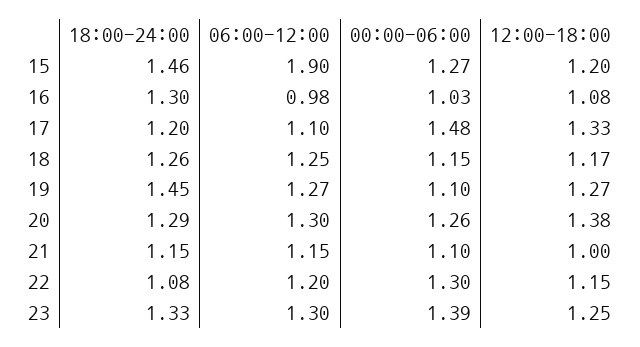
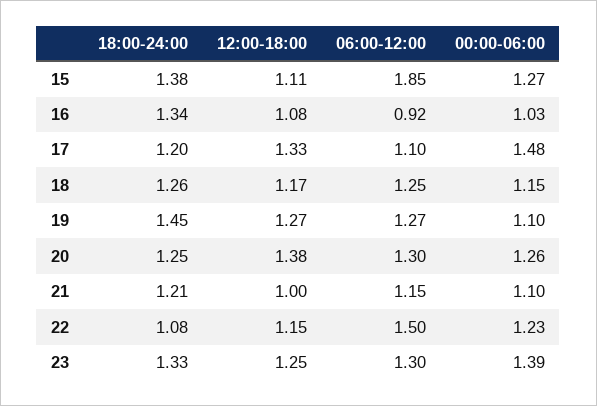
18:00-24:00, 15: 1.46 -> 1.38
06:00-12:00, 15: 1.9 -> 1.85
12:00-18:00, 15: 1.2 -> 1.11
18:00-24:00, 16: 1.3 -> 1.34
06:00-12:00, 16: 0.98 -> 0.92
18:00-24:00, 20: 1.29 -> 1.25
18:00-24:00, 21: 1.15 -> 1.21
06:00-12:00, 22: 1.2 -> 1.5
00:00-06:00, 22: 1.3 -> 1.23

